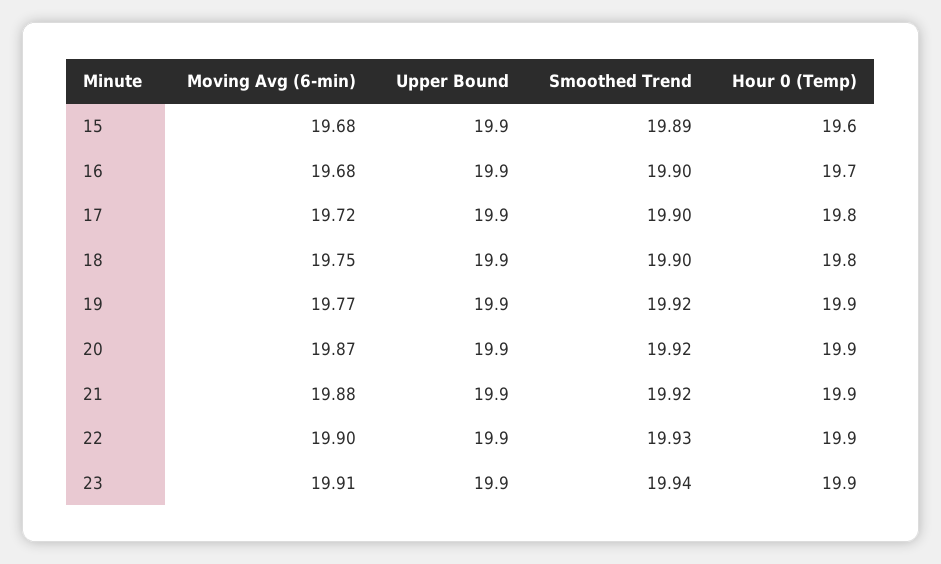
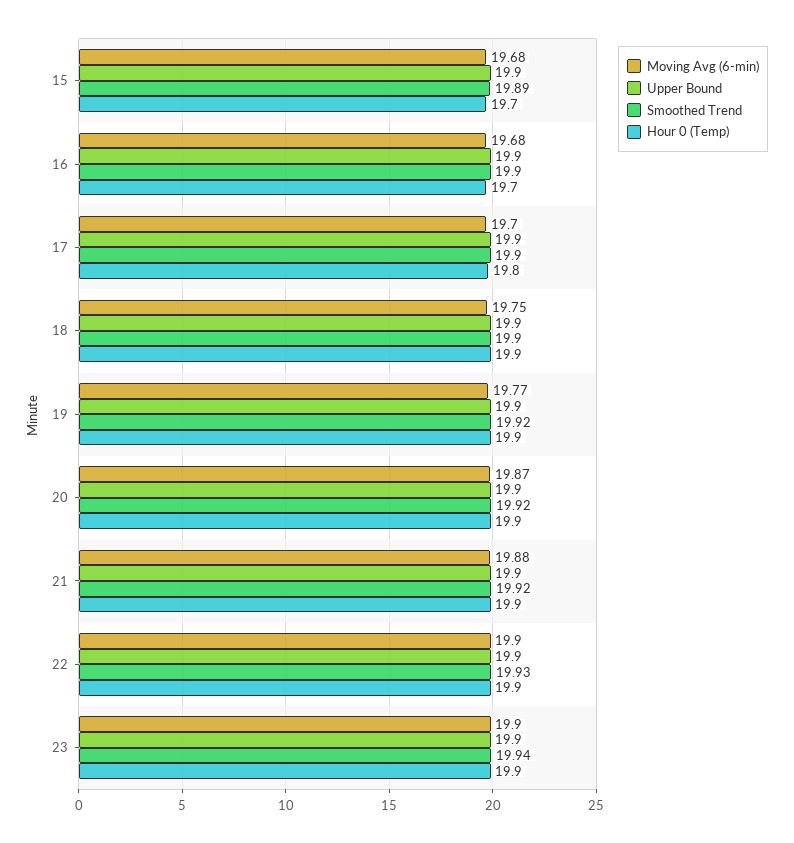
Hour 0 (Temp), 15: 19.6 -> 19.7
Moving Avg (6-min), 17: 19.72 -> 19.7
Hour 0 (Temp), 18: 19.8 -> 19.9
Moving Avg (6-min), 23: 19.91 -> 19.9

